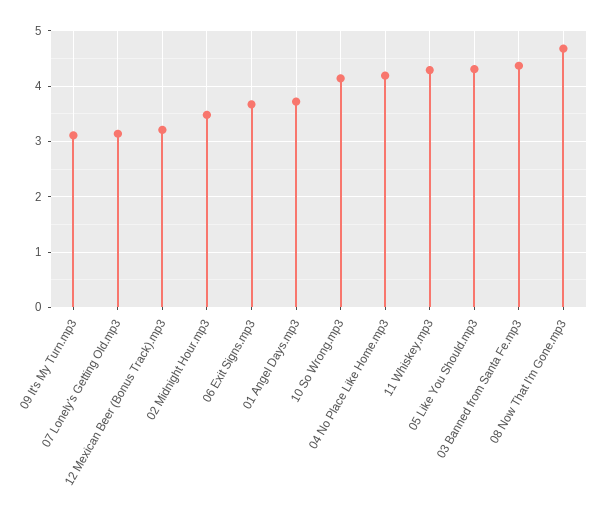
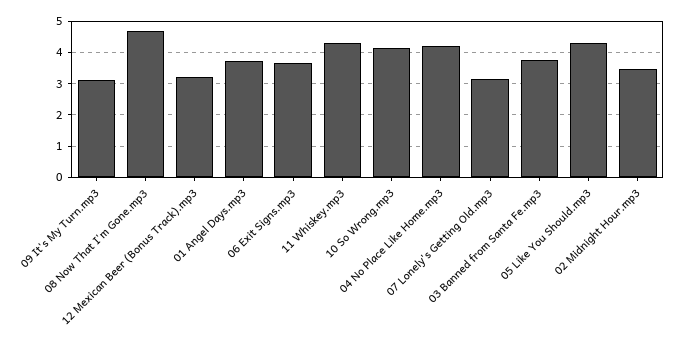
03 Banned from Santa Fe.mp3: 4.4 -> 3.8

